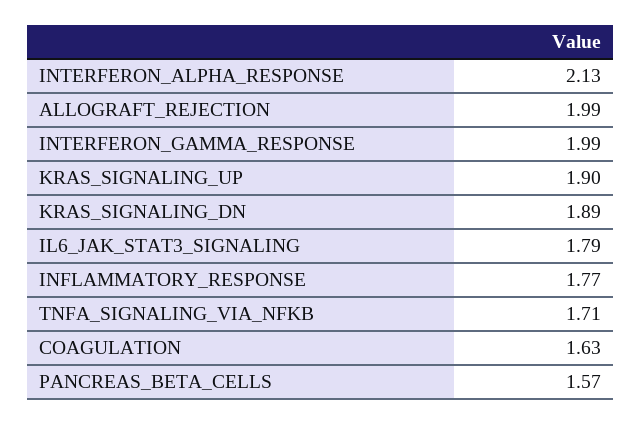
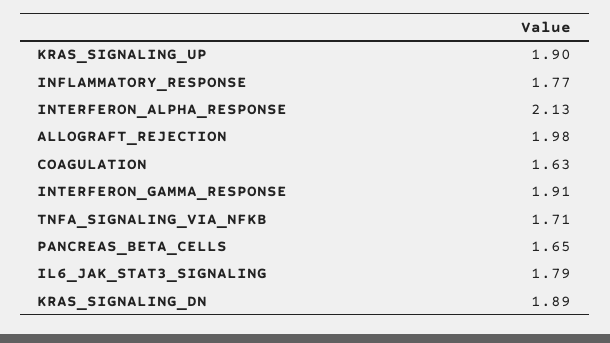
ALLOGRAFT_REJECTION: 1.99 -> 1.98
INTERFERON_GAMMA_RESPONSE: 1.99 -> 1.91
PANCREAS_BETA_CELLS: 1.57 -> 1.65

